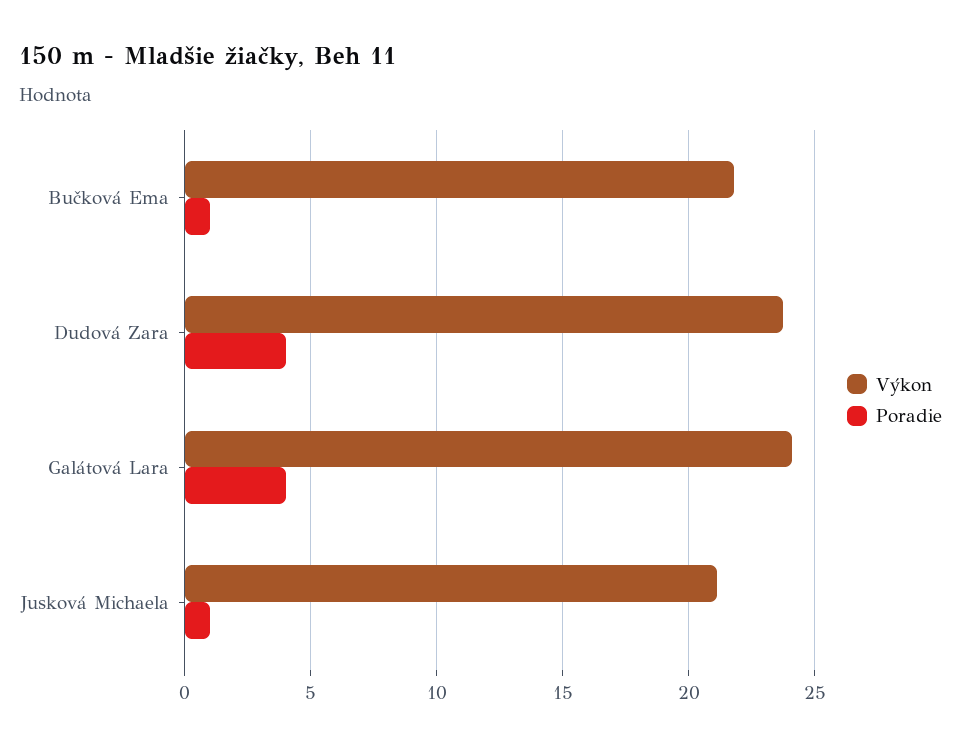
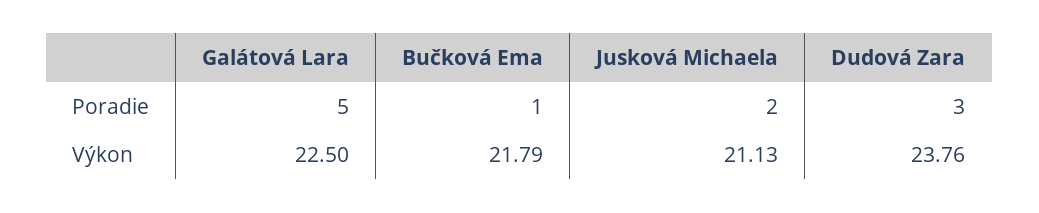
Poradie, Dudová Zara: 4 -> 3
Výkon, Galátová Lara: 24 -> 22.5
Poradie, Galátová Lara: 4 -> 5
Poradie, Jusková Michaela: 1 -> 2

